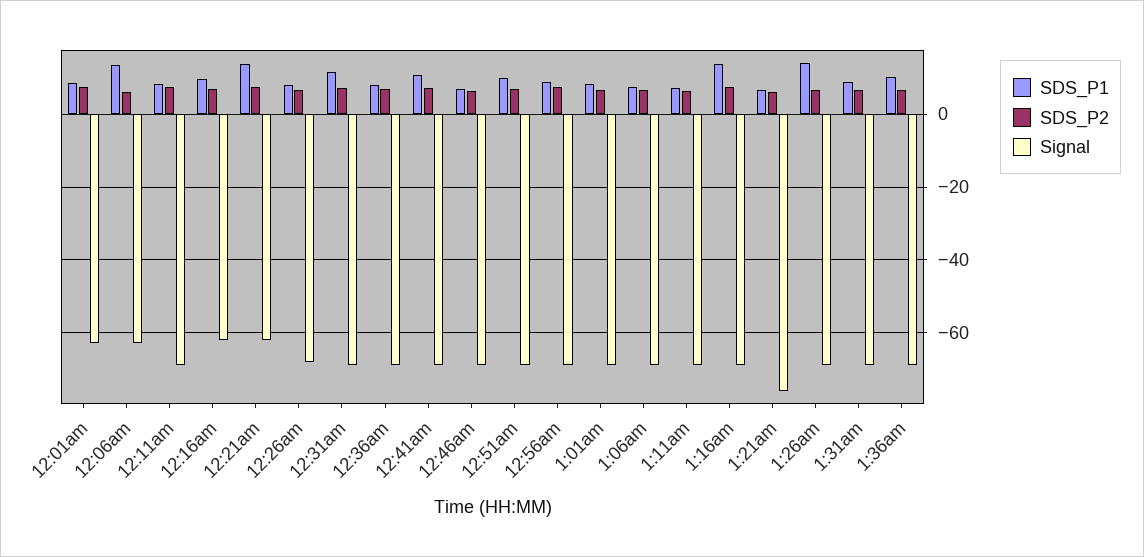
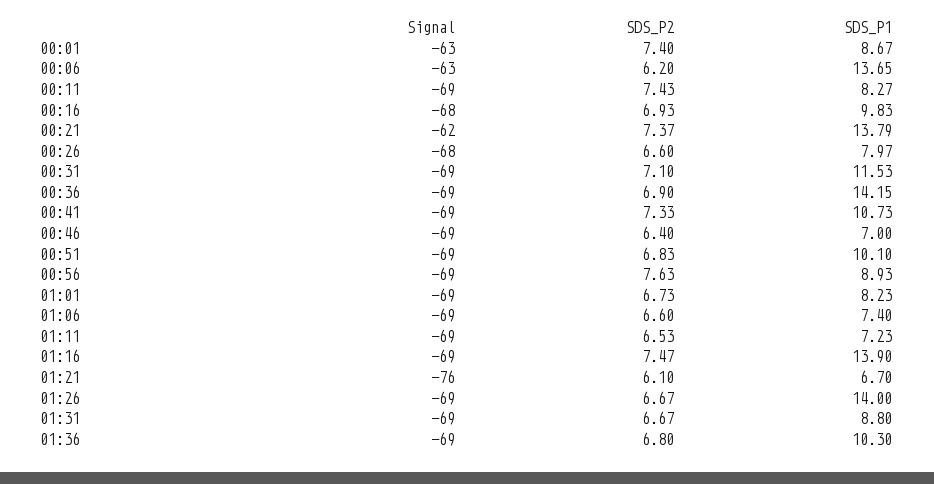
Signal, 12:16am: -62 -> -68
SDS_P1, 12:36am: 8 -> 14.15

